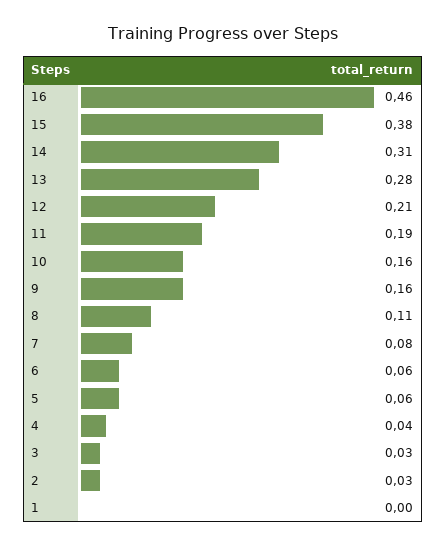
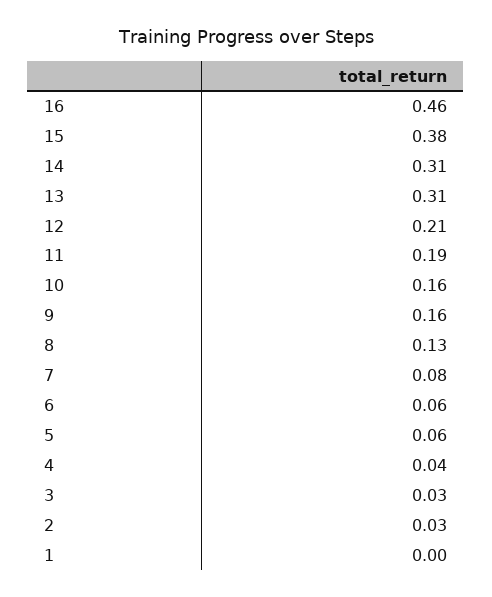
13: 0.28 -> 0.31
8: 0.11 -> 0.13

